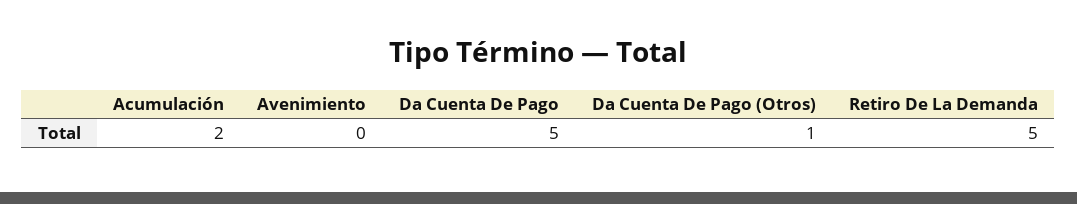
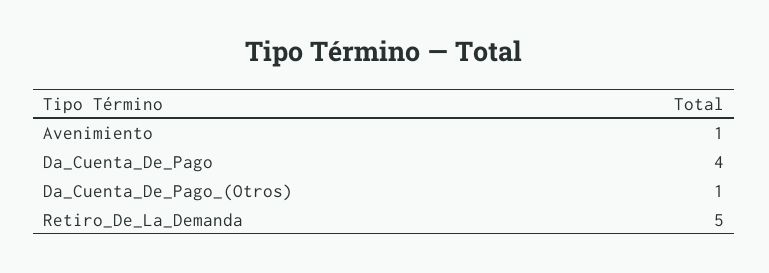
Acumulación: 2 -> none
Avenimiento: 0 -> 1
Da Cuenta De Pago: 5 -> 4

